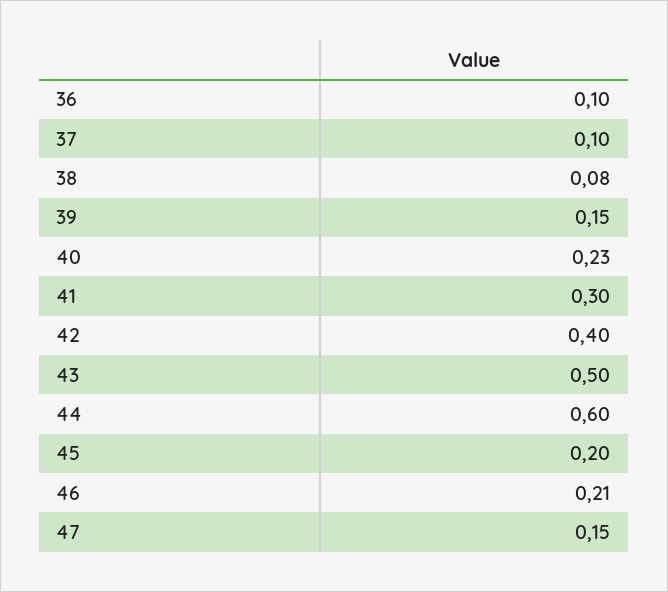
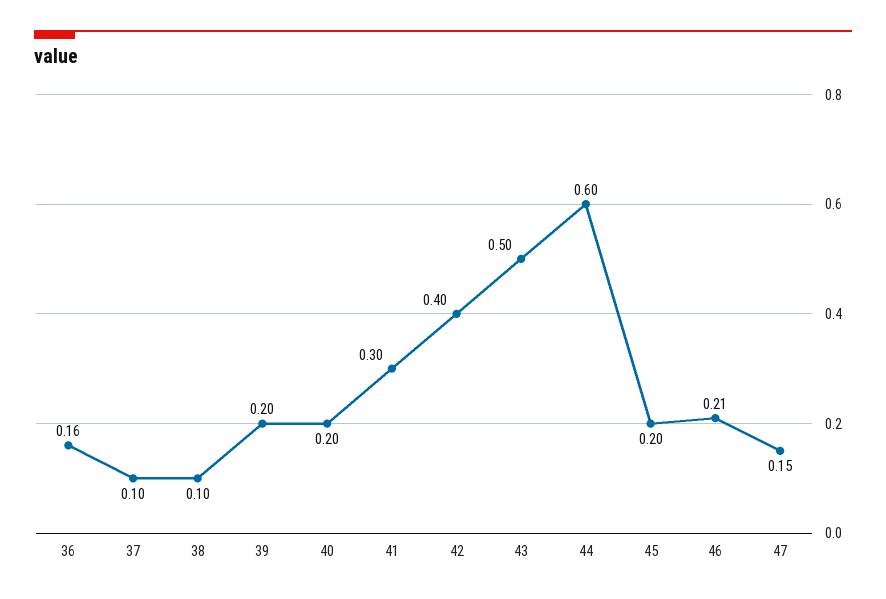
36: 0.1 -> 0.16
38: 0.08 -> 0.1
39: 0.15 -> 0.2
40: 0.23 -> 0.2

